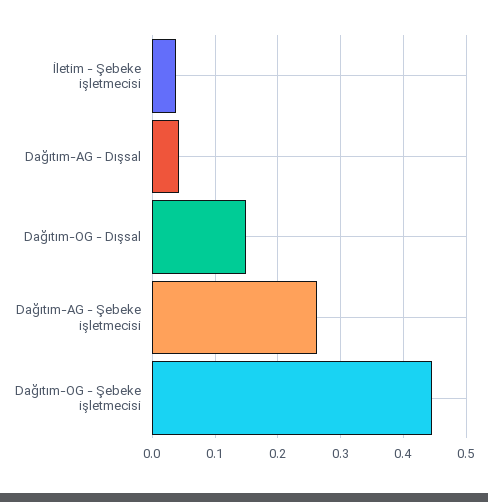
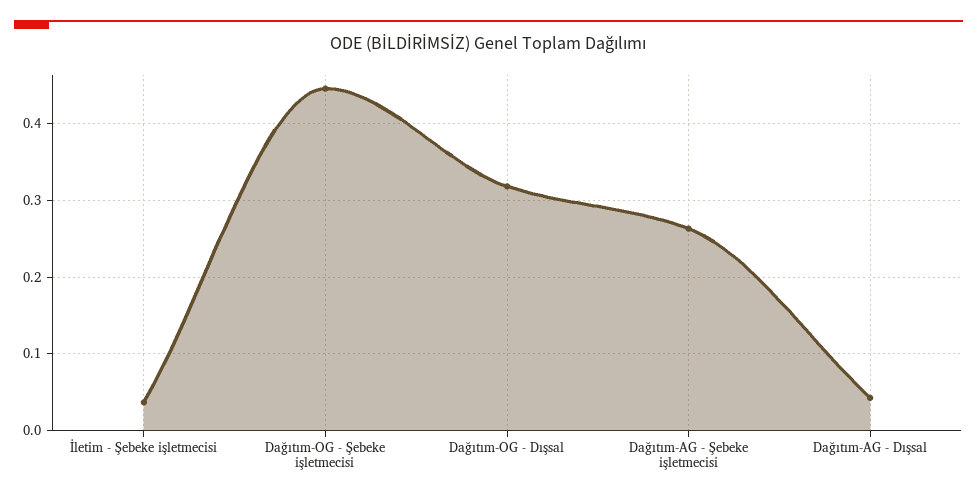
Dağıtım-OG - Dışsal: 0.15 -> 0.32

